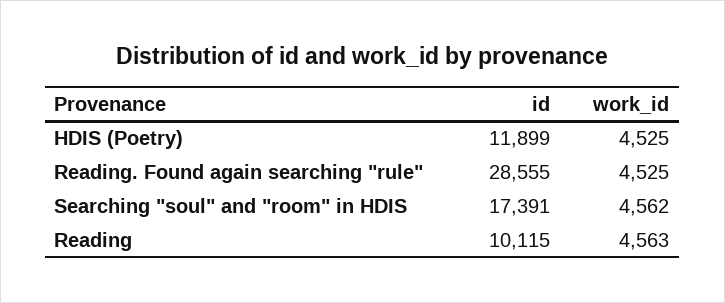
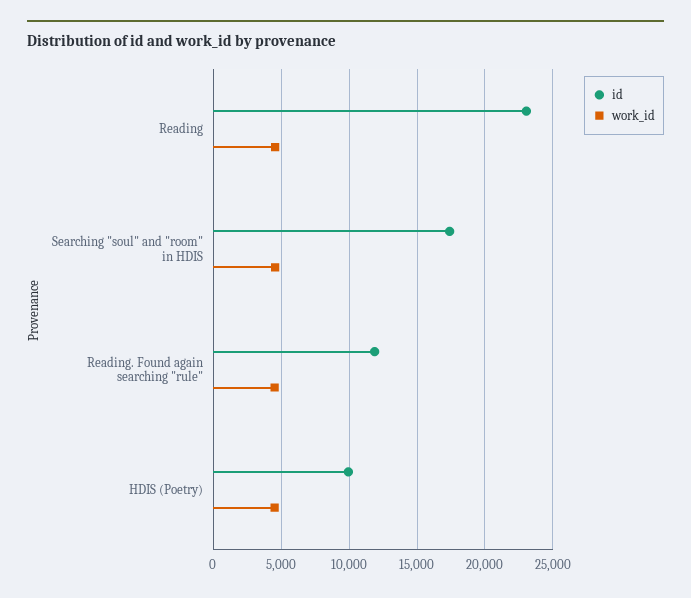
id, HDIS (Poetry): 11899 -> 10000
id, Reading. Found again searching "rule": 28555 -> 12000
id, Reading: 10115 -> 23000

